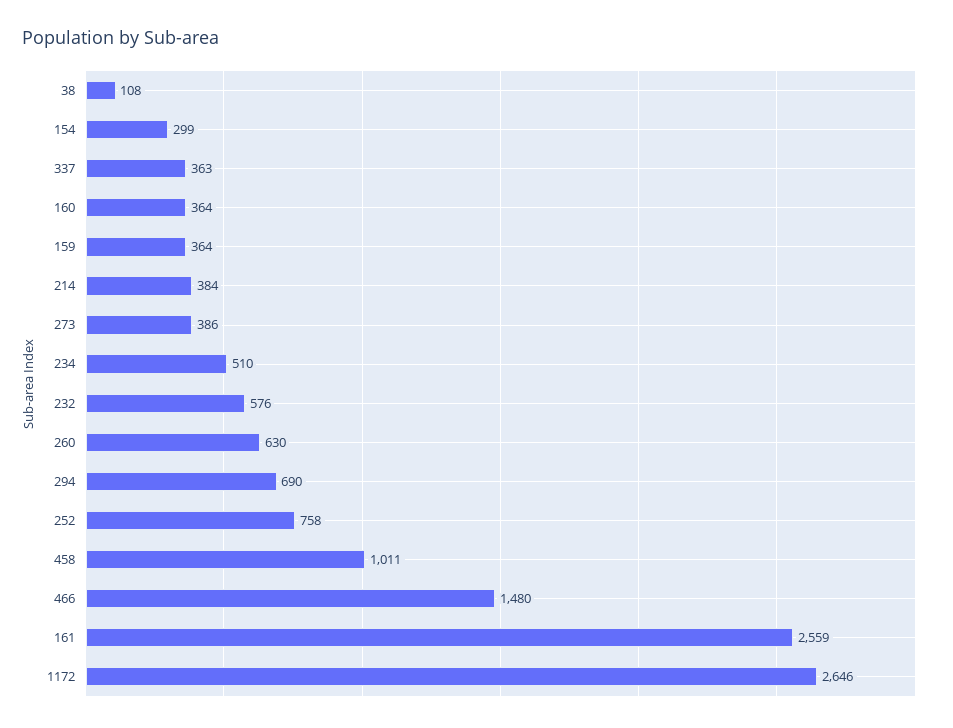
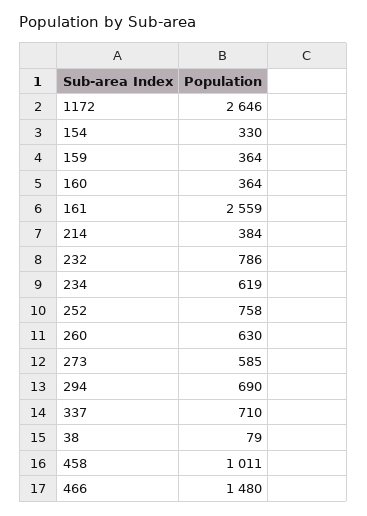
38: 108 -> 79
154: 299 -> 330
337: 363 -> 710
273: 386 -> 585
234: 510 -> 619
232: 576 -> 786

